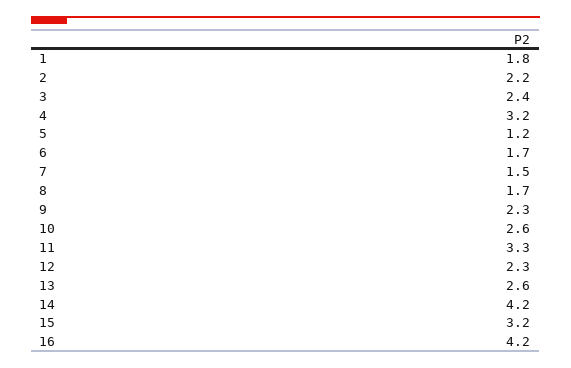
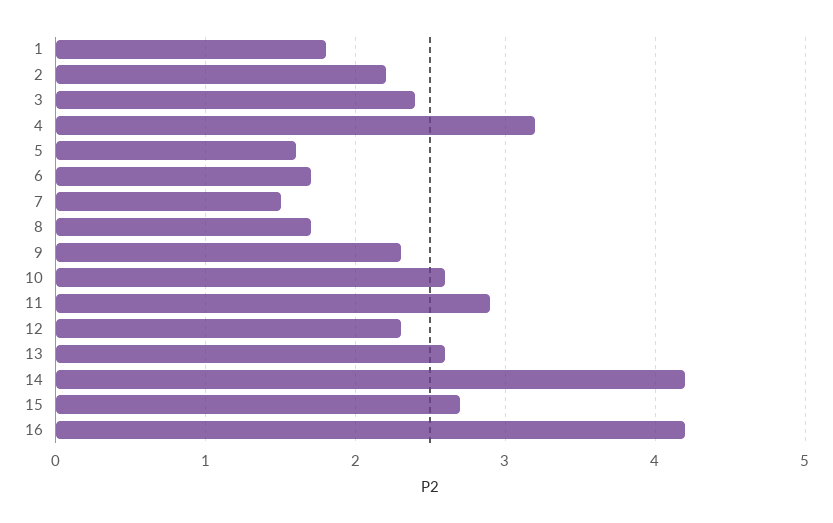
5: 1.2 -> 1.6
11: 3.3 -> 2.9
15: 3.2 -> 2.7

